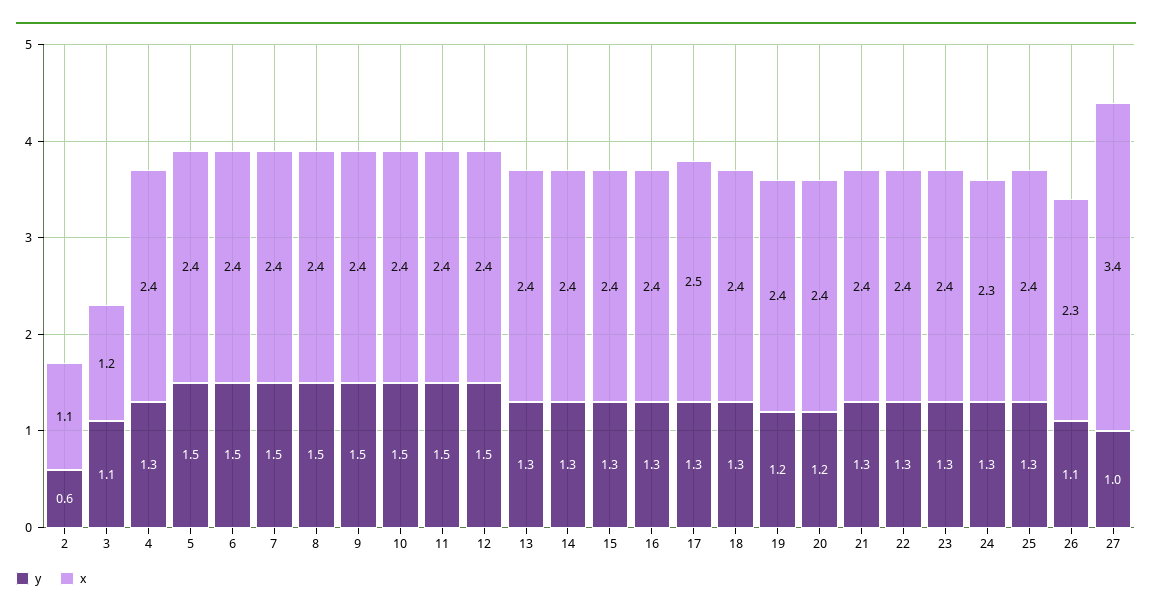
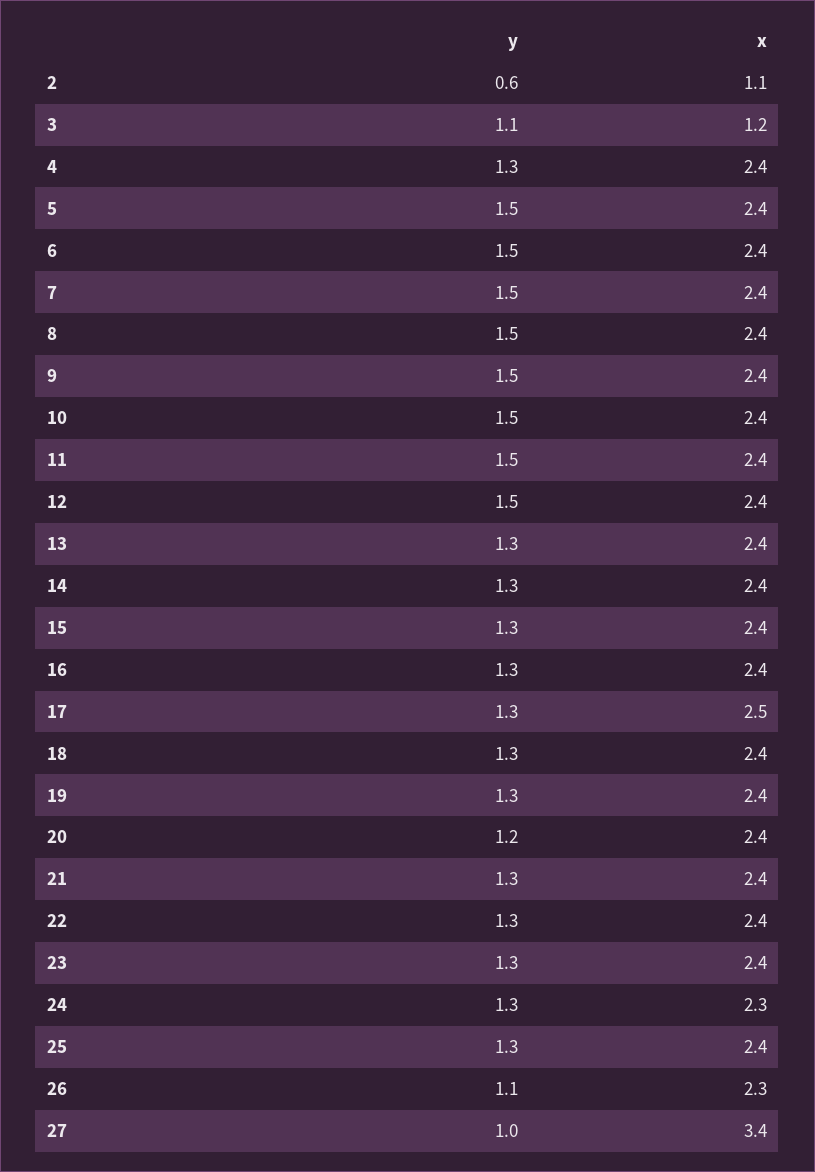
y, 19: 1.2 -> 1.3

